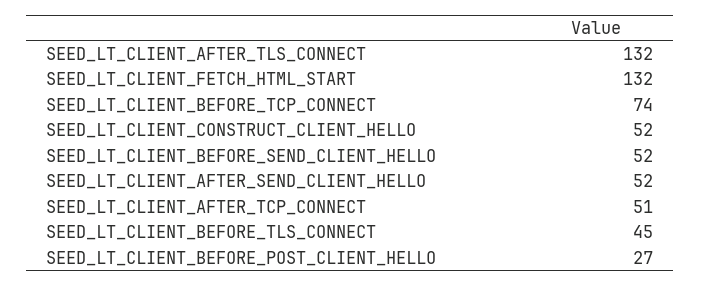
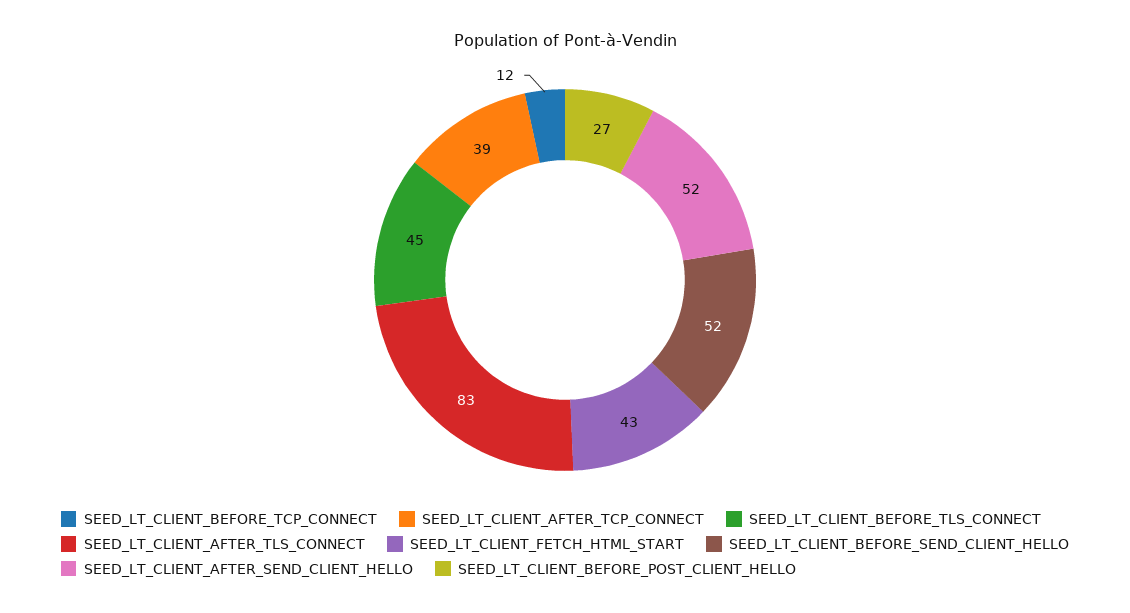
SEED_LT_CLIENT_AFTER_TLS_CONNECT: 132 -> 83
SEED_LT_CLIENT_FETCH_HTML_START: 132 -> 43
SEED_LT_CLIENT_BEFORE_TCP_CONNECT: 74 -> 12
SEED_LT_CLIENT_CONSTRUCT_CLIENT_HELLO: 52 -> none
SEED_LT_CLIENT_AFTER_TCP_CONNECT: 51 -> 39

